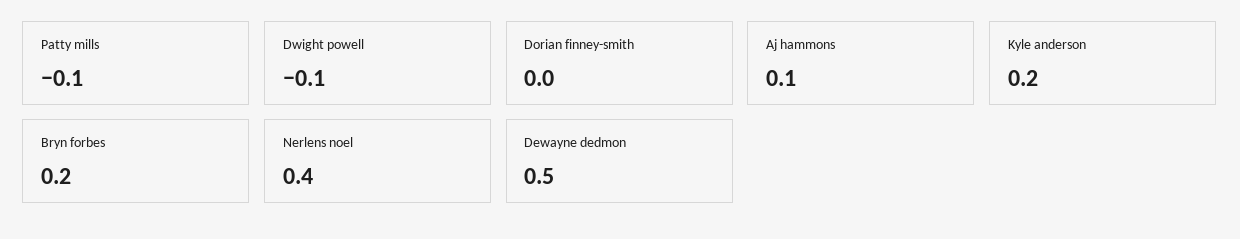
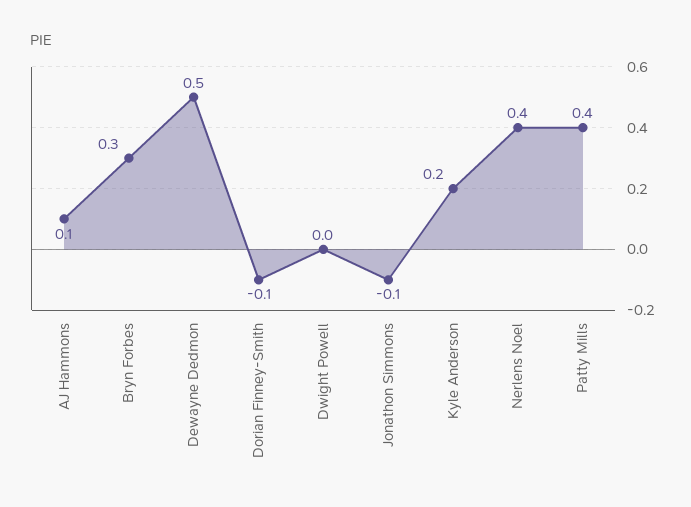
Patty mills: -0.1 -> 0.4
Dwight powell: -0.1 -> 0
Dorian finney-smith: 0 -> -0.1
Bryn forbes: 0.2 -> 0.3
Jonathon Simmons: none -> -0.1

